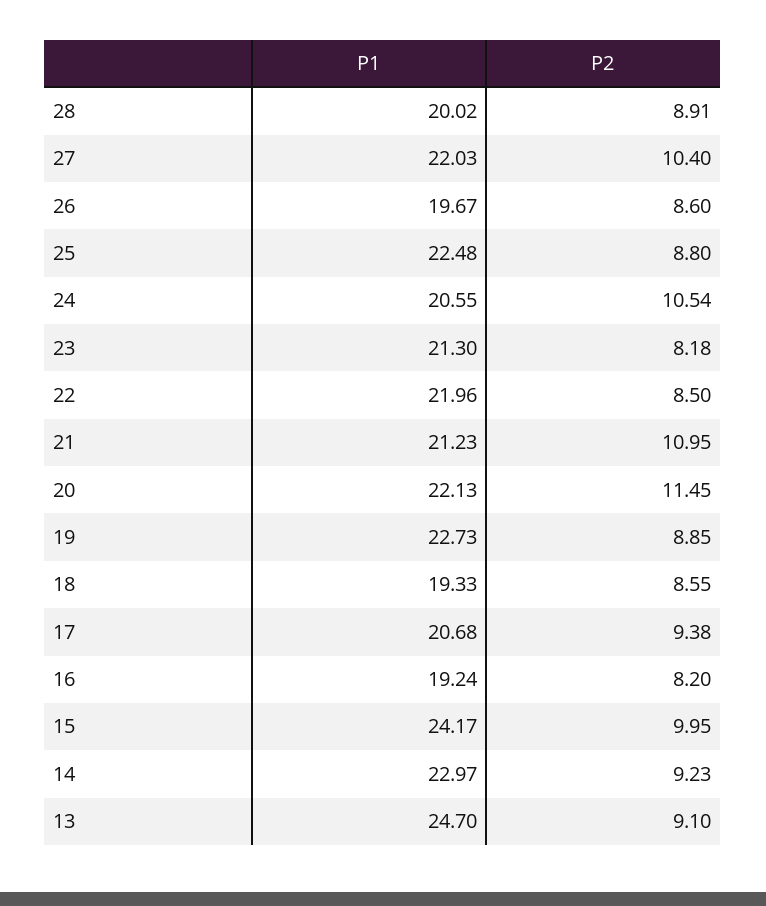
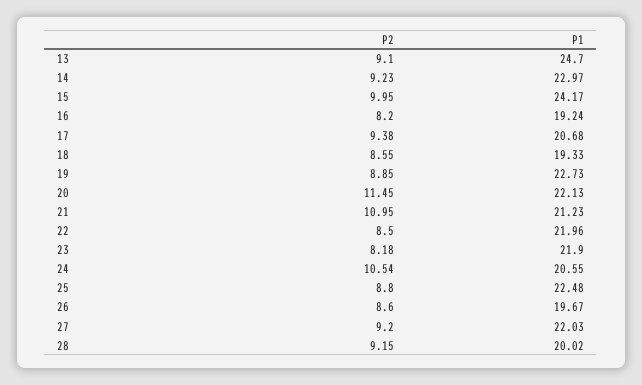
P2, 28: 8.91 -> 9.15
P2, 27: 10.4 -> 9.2
P1, 23: 21.3 -> 21.9

